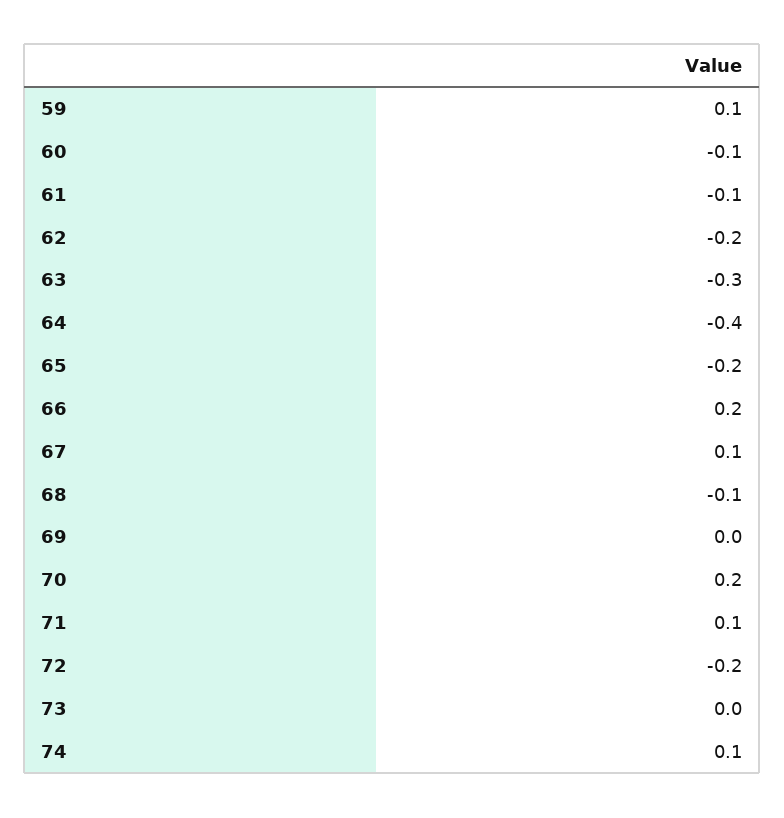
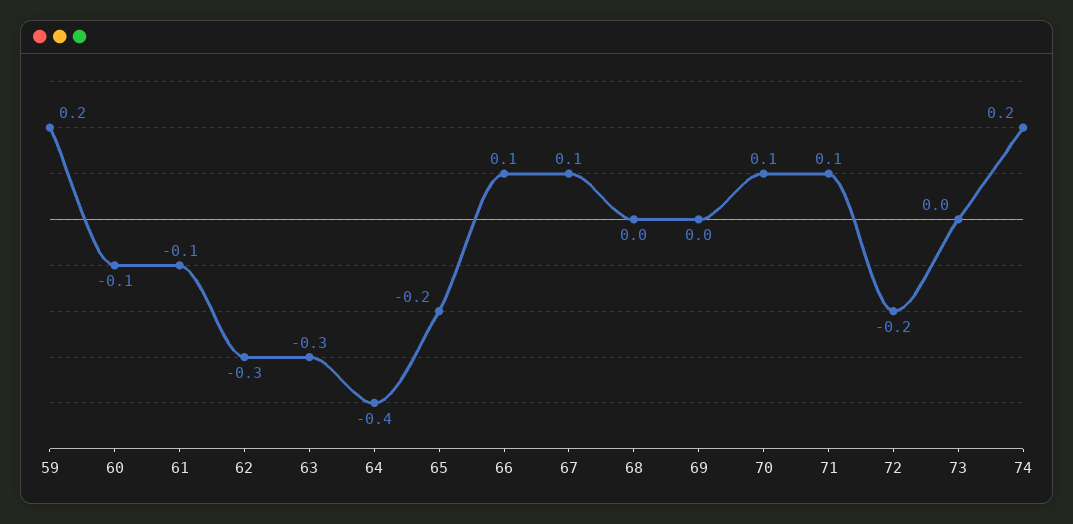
59: 0.1 -> 0.2
62: -0.2 -> -0.3
66: 0.2 -> 0.1
68: -0.1 -> 0
70: 0.2 -> 0.1
74: 0.1 -> 0.2

